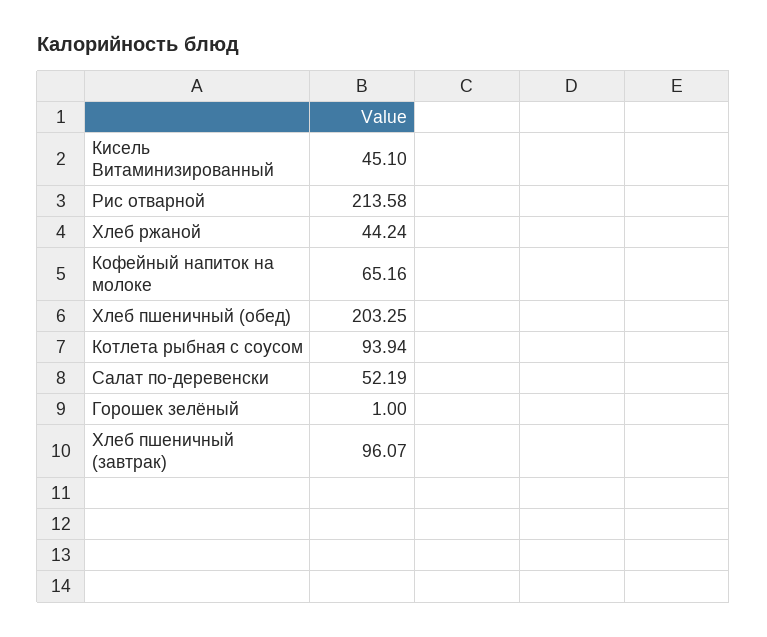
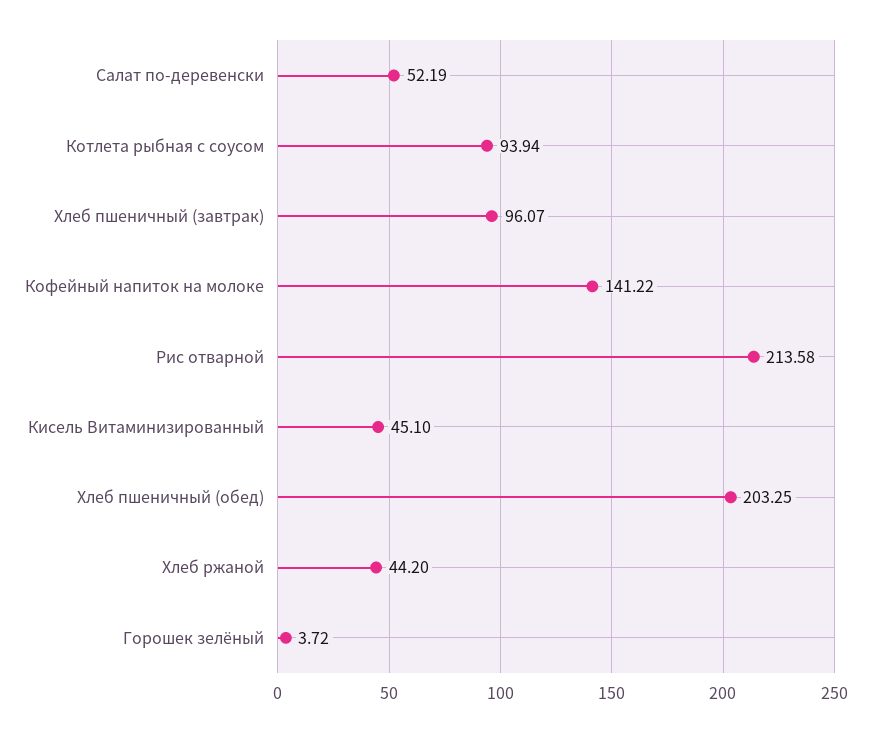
Хлеб ржаной: 44.24 -> 44.2
Кофейный напиток на молоке: 65.16 -> 141.22
Горошек зелёный: 1 -> 3.72

